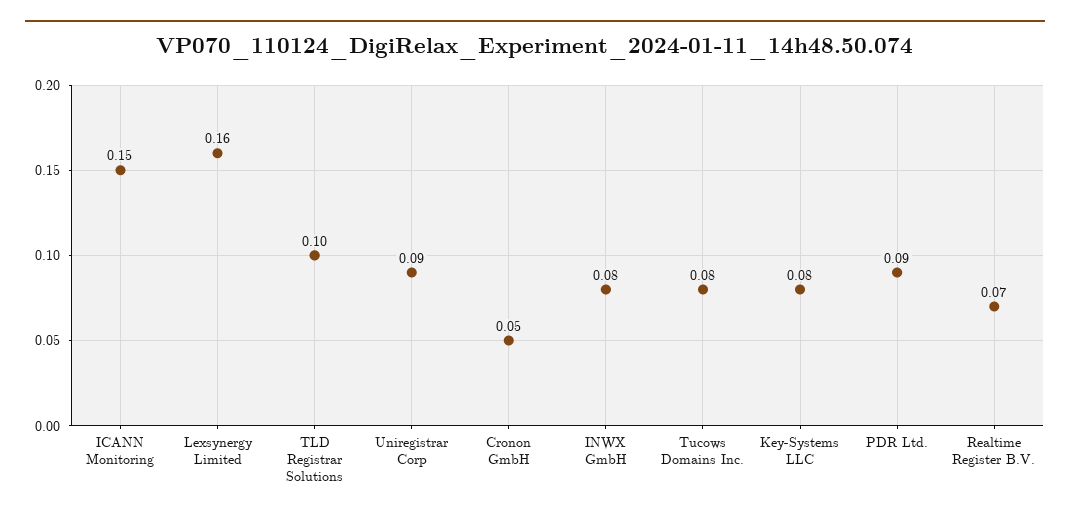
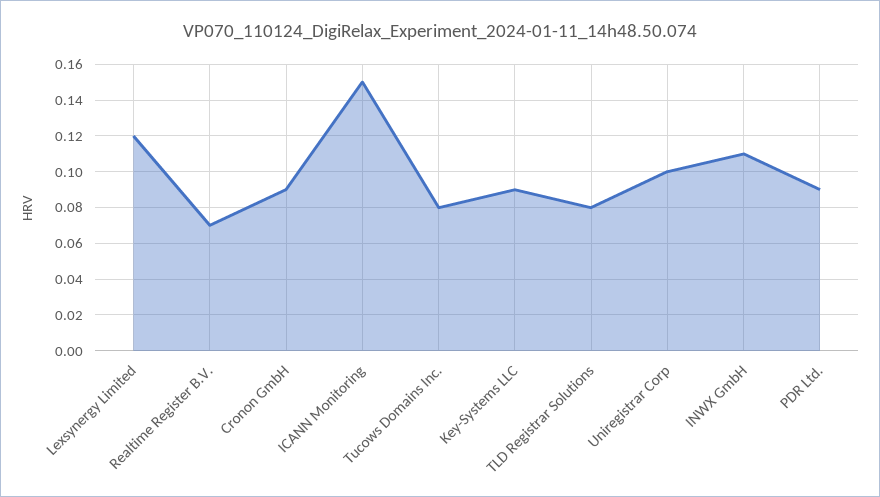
Lexsynergy Limited: 0.16 -> 0.12
TLD Registrar Solutions: 0.1 -> 0.08
Uniregistrar Corp: 0.09 -> 0.1
Cronon GmbH: 0.05 -> 0.09
INWX GmbH: 0.08 -> 0.11
Key-Systems LLC: 0.08 -> 0.09

